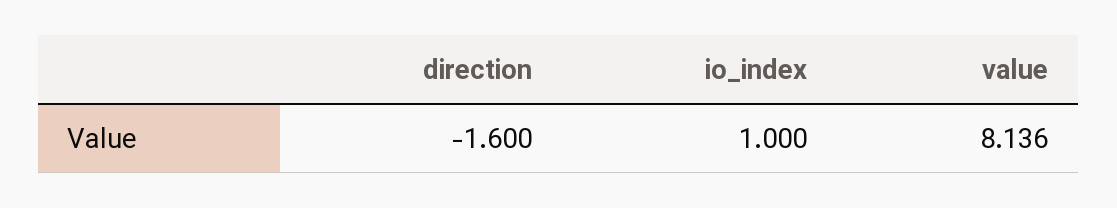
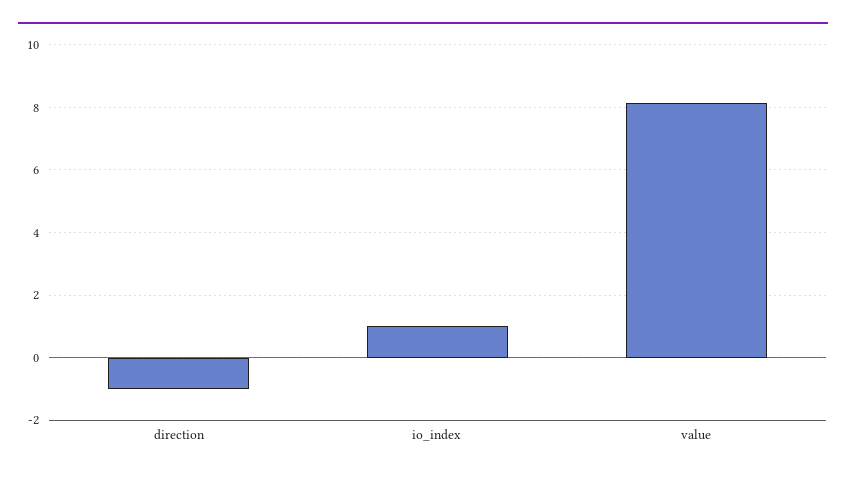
direction: -1.6 -> -1

